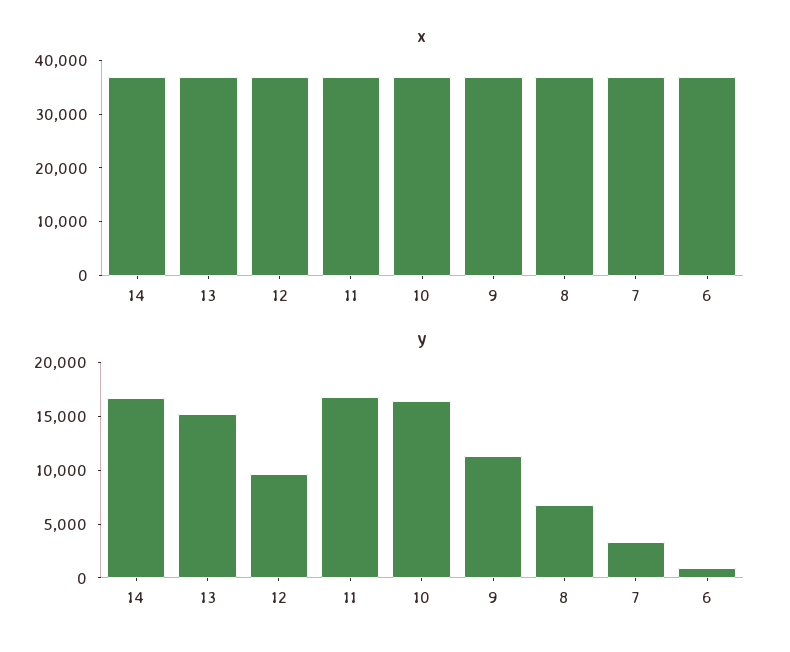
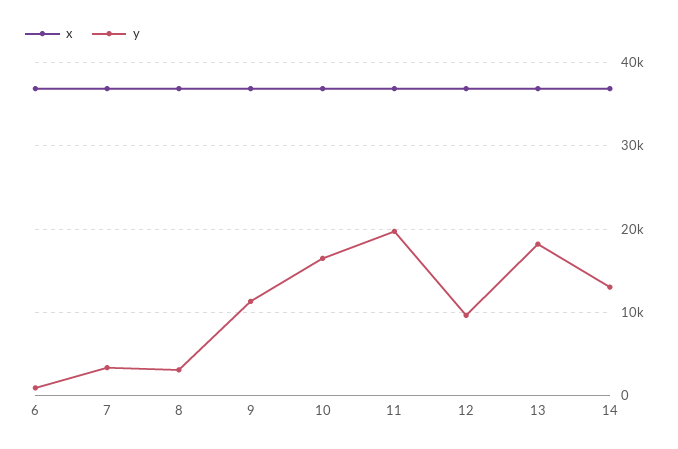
y, 14: 17000 -> 13000
y, 13: 15000 -> 18000
y, 11: 17000 -> 20000
y, 8: 7000 -> 3000

